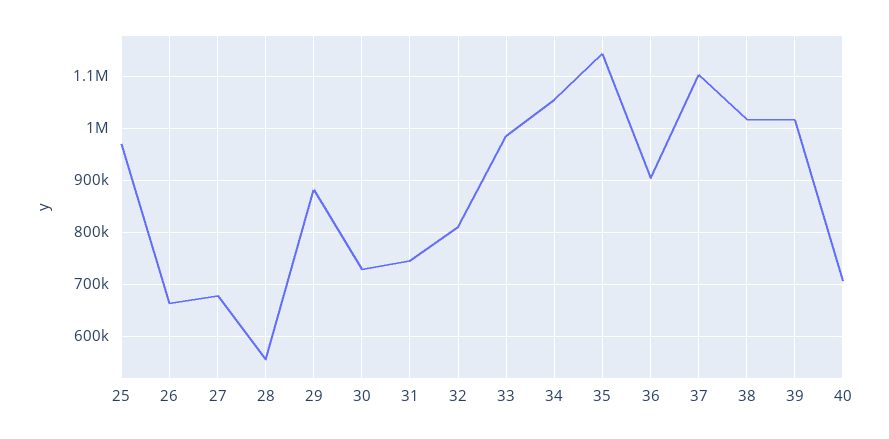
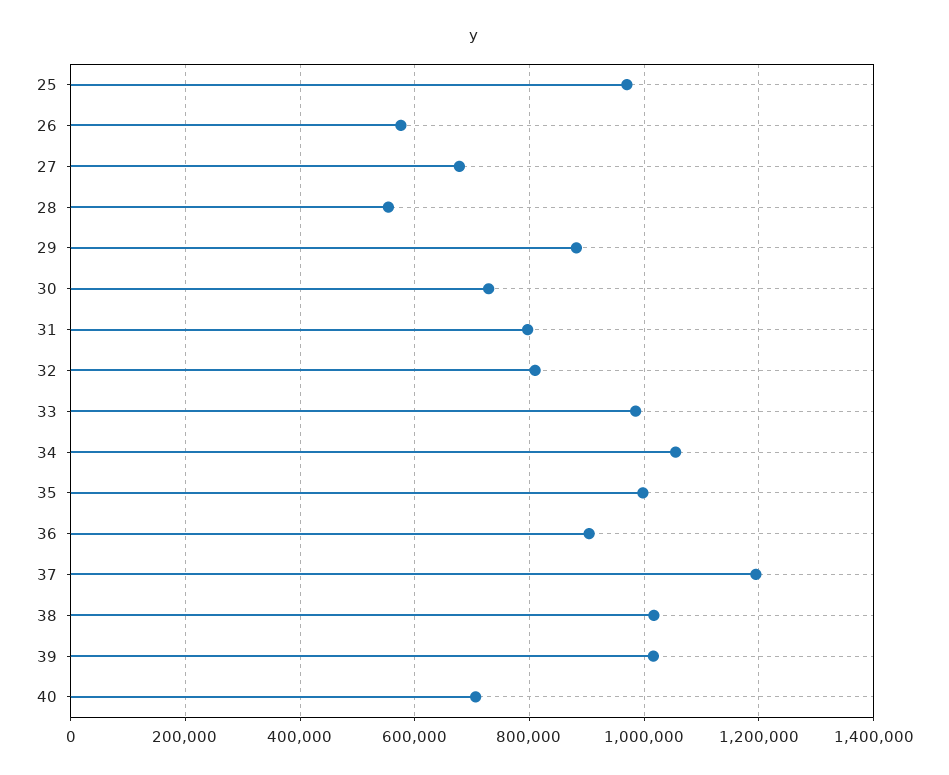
26: 660000 -> 580000
31: 740000 -> 800000
35: 1140000 -> 1000000
37: 1100000 -> 1200000

